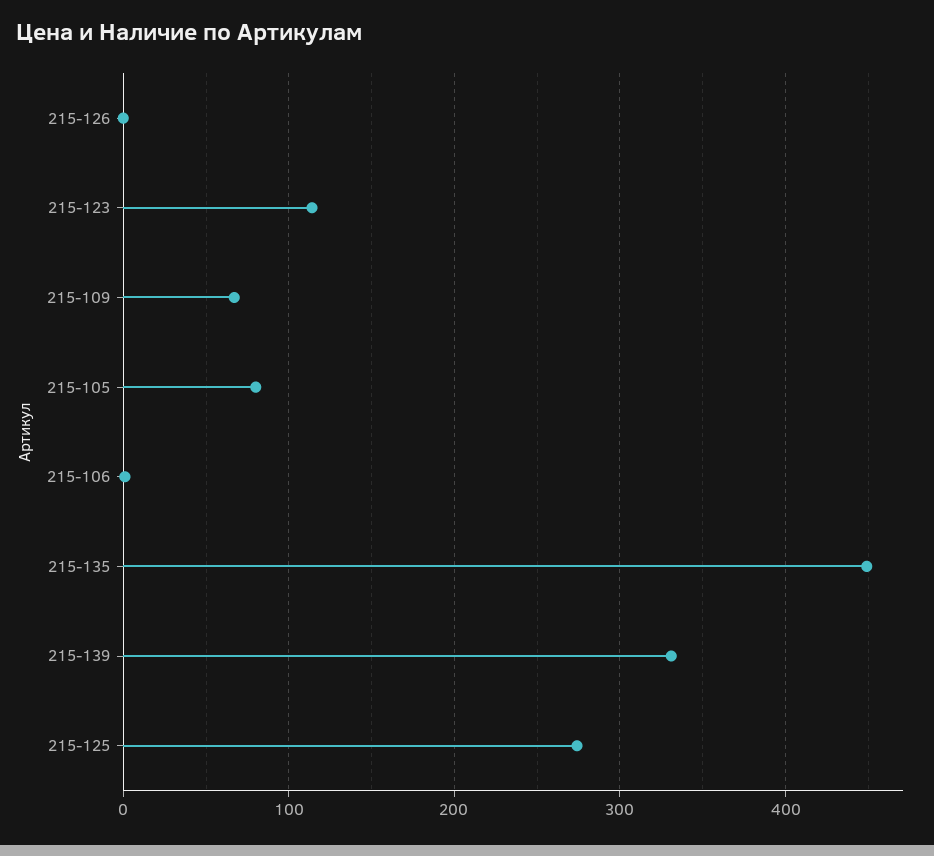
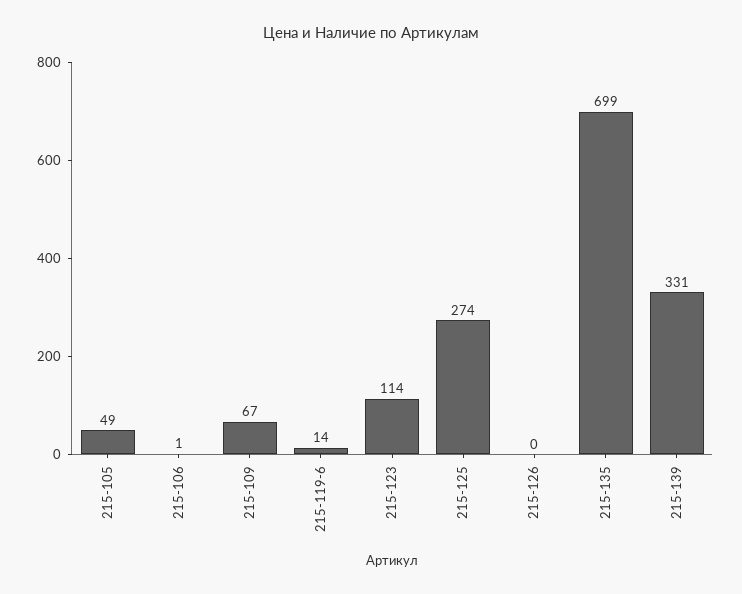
215-105: 80 -> 49
215-135: 450 -> 699
215-119-6: none -> 14

